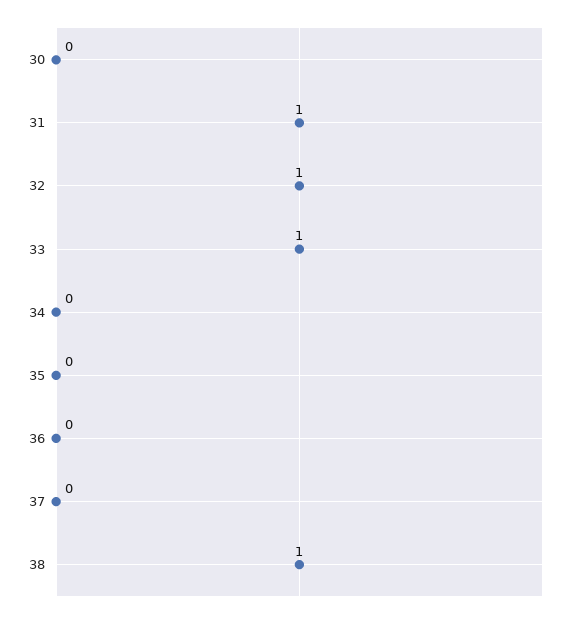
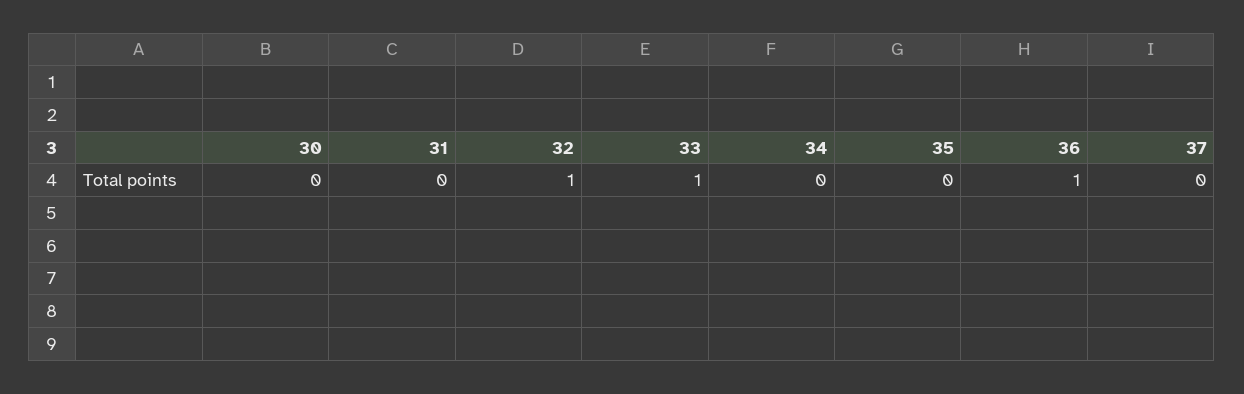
31: 1 -> 0
36: 0 -> 1
38: 1 -> none

